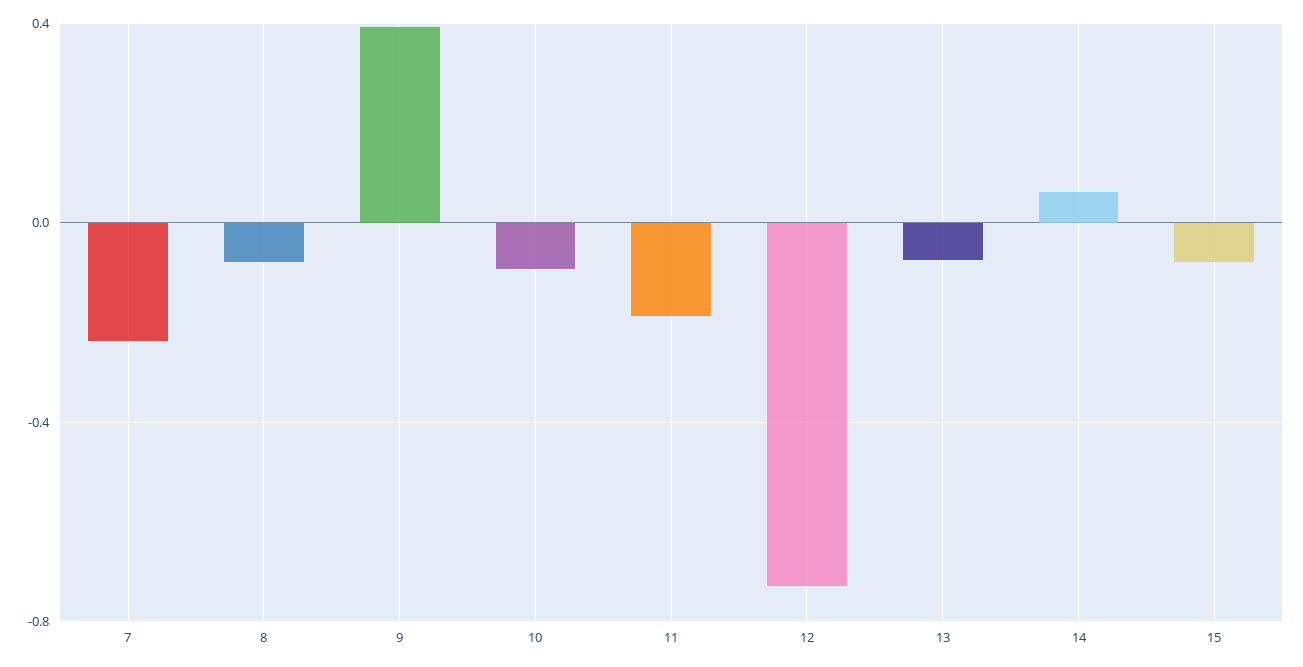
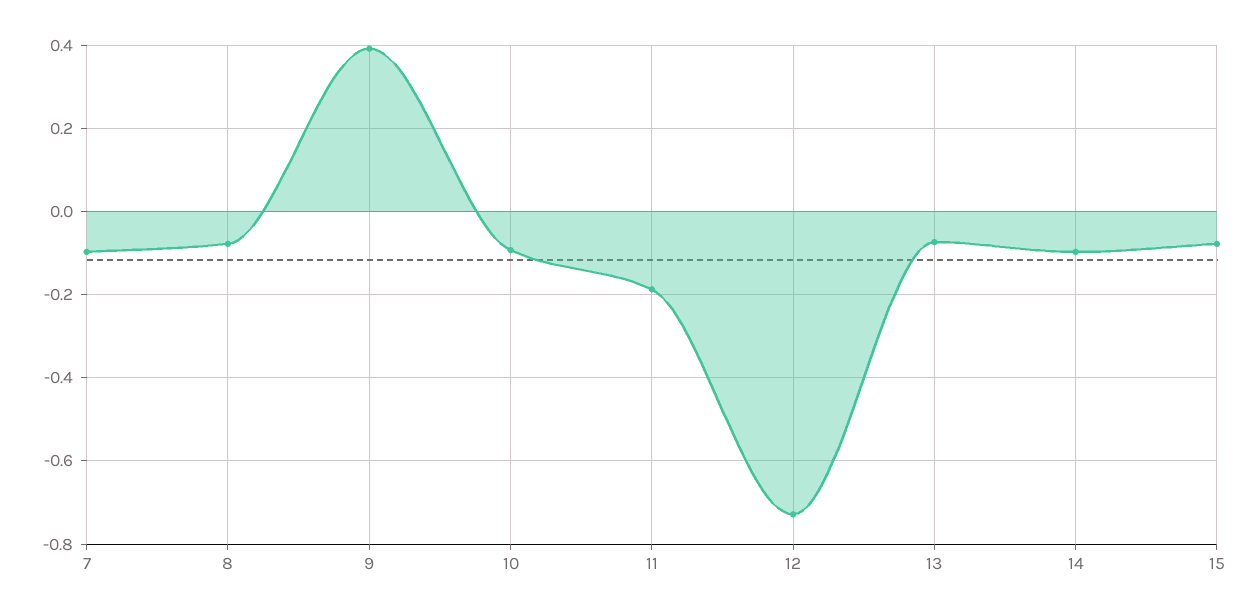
7: -0.25 -> -0.1
14: 0.05 -> -0.1

